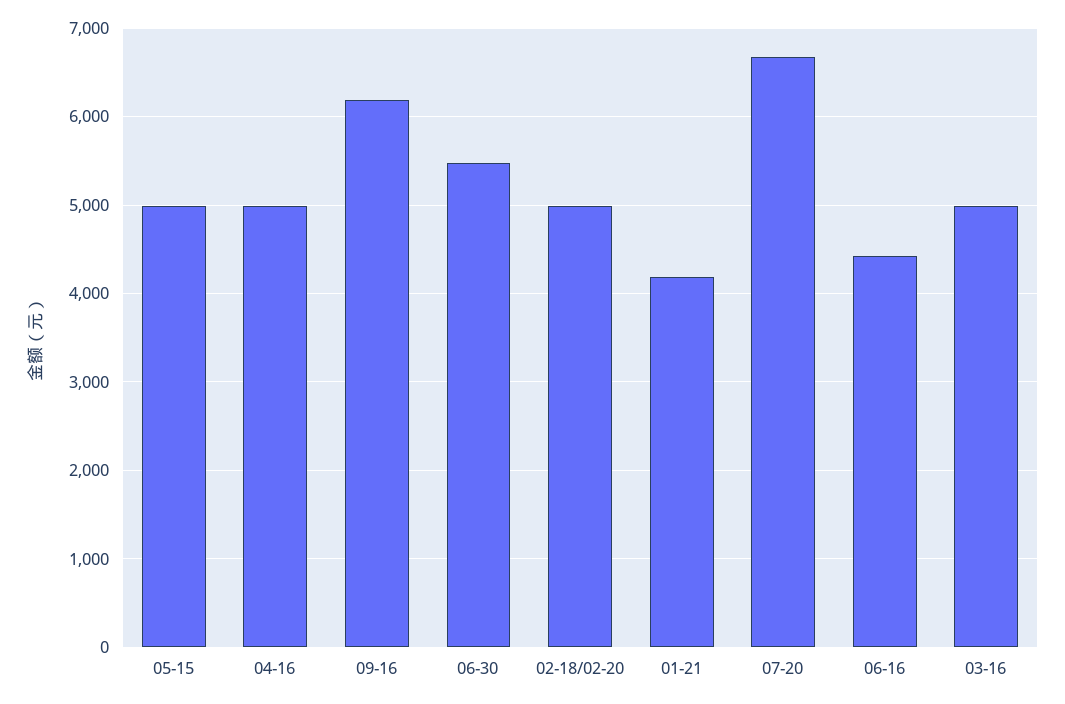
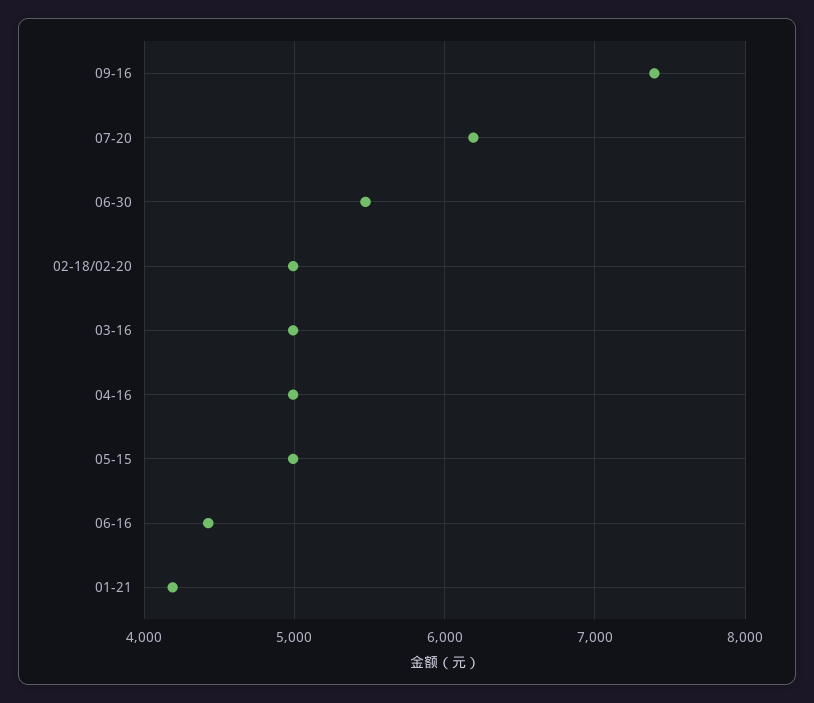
09-16: 6200 -> 7400
07-20: 6700 -> 6200

